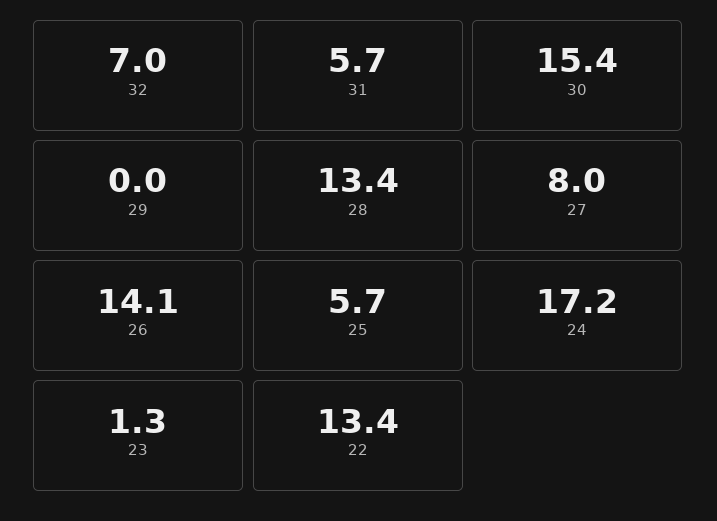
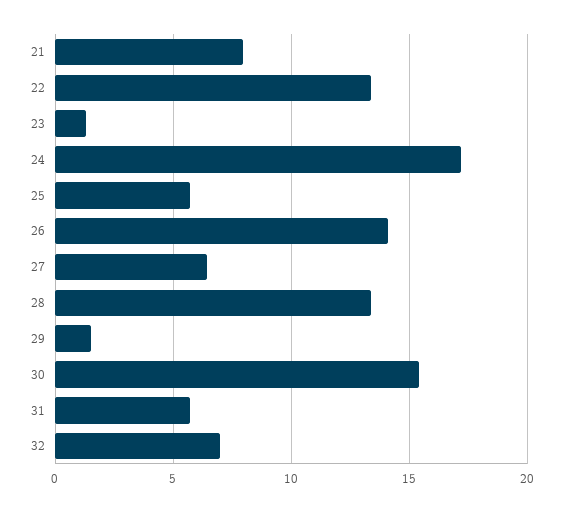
29: 0 -> 1.5
27: 8 -> 6.5
21: none -> 8

